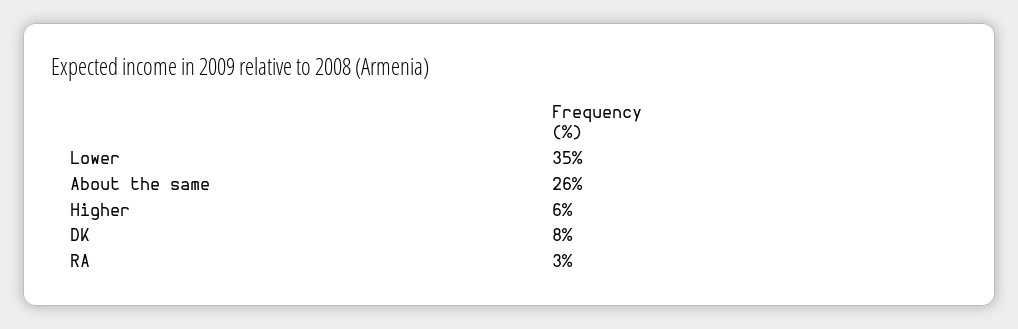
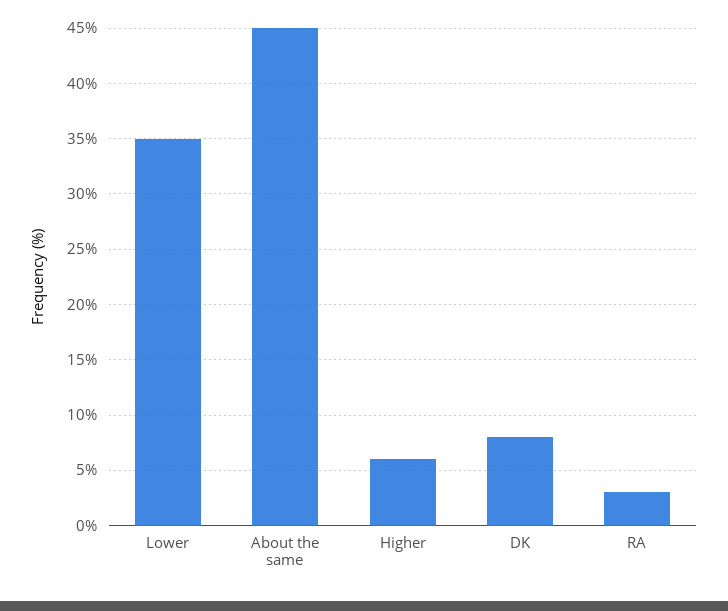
About the same: 26 -> 45

